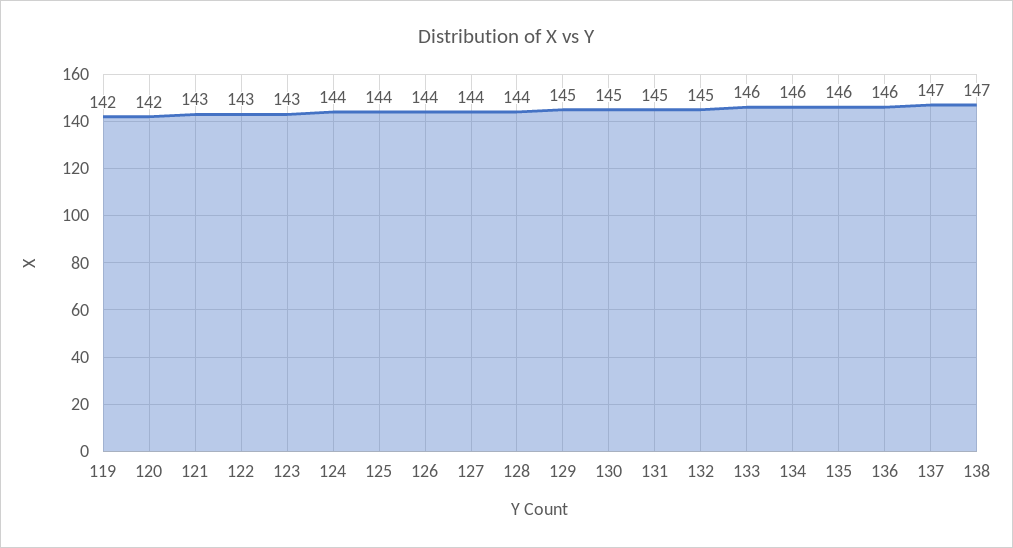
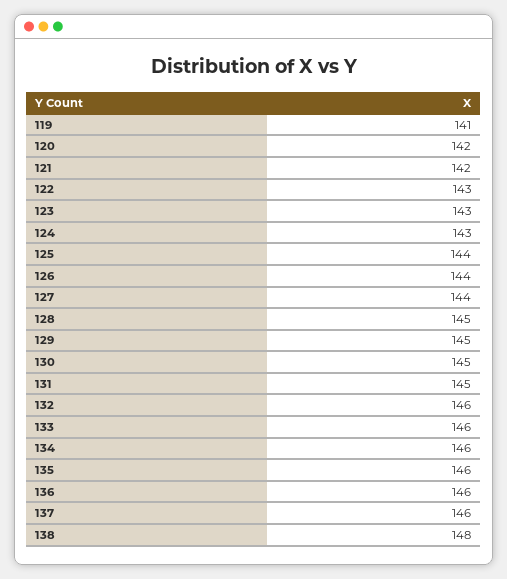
119: 142 -> 141
121: 143 -> 142
124: 144 -> 143
128: 144 -> 145
132: 145 -> 146
137: 147 -> 146
138: 147 -> 148

